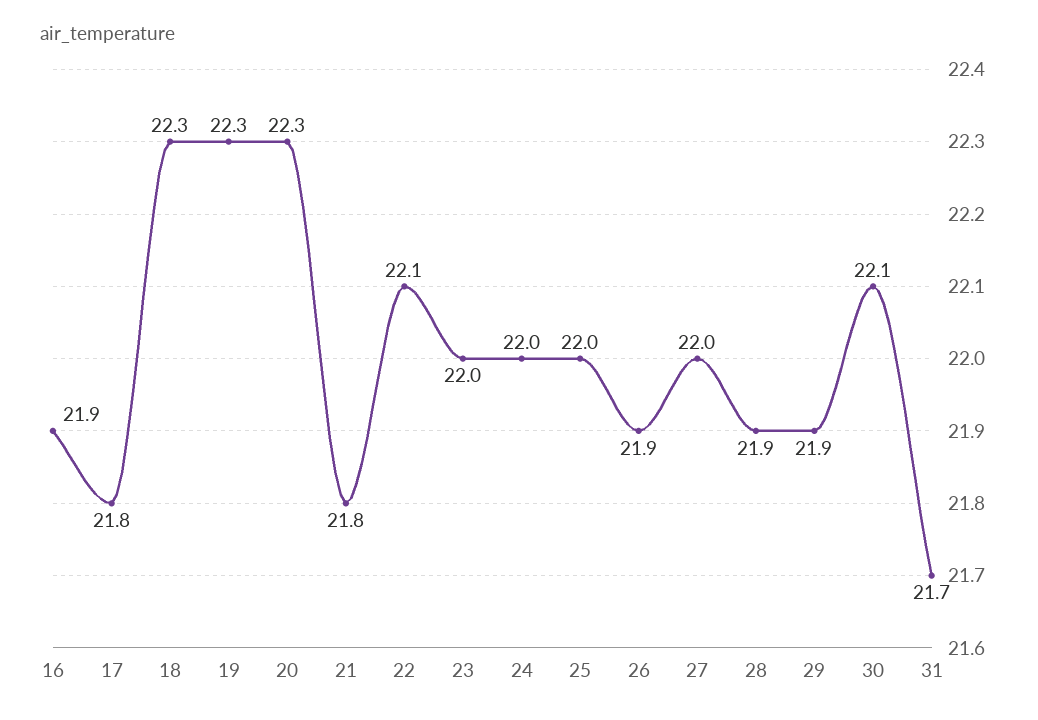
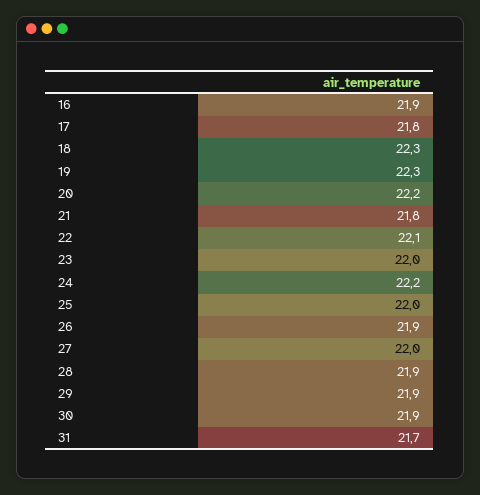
20: 22.3 -> 22.2
24: 22 -> 22.2
30: 22.1 -> 21.9

